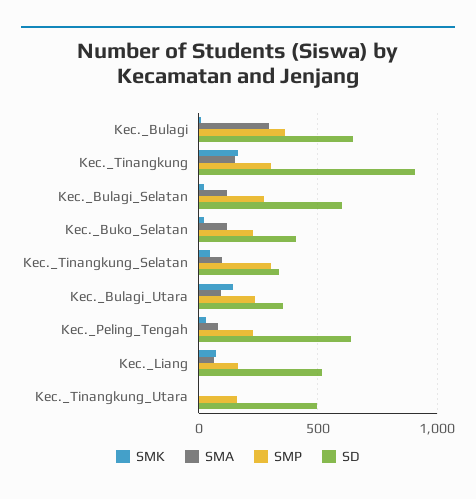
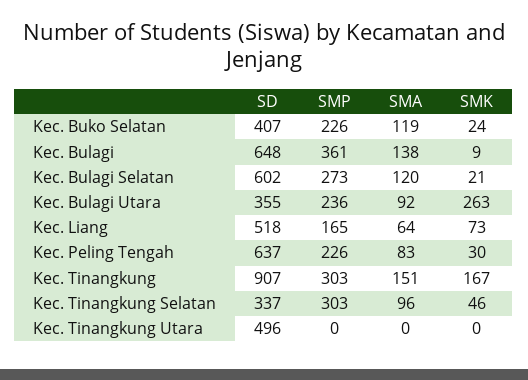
SMA, Kec._Bulagi: 300 -> 138
SMK, Kec._Bulagi_Utara: 150 -> 263
SMP, Kec._Tinangkung_Utara: 150 -> 0

